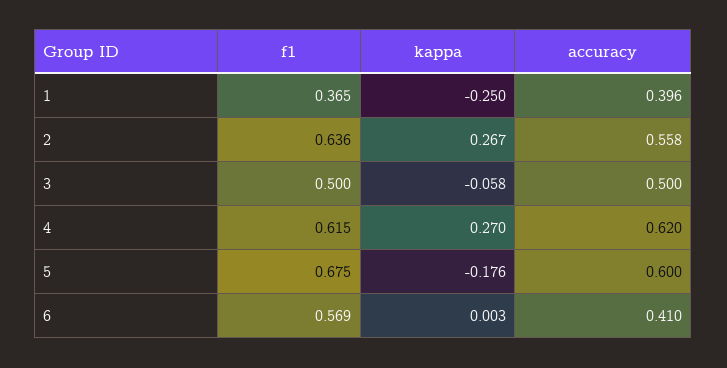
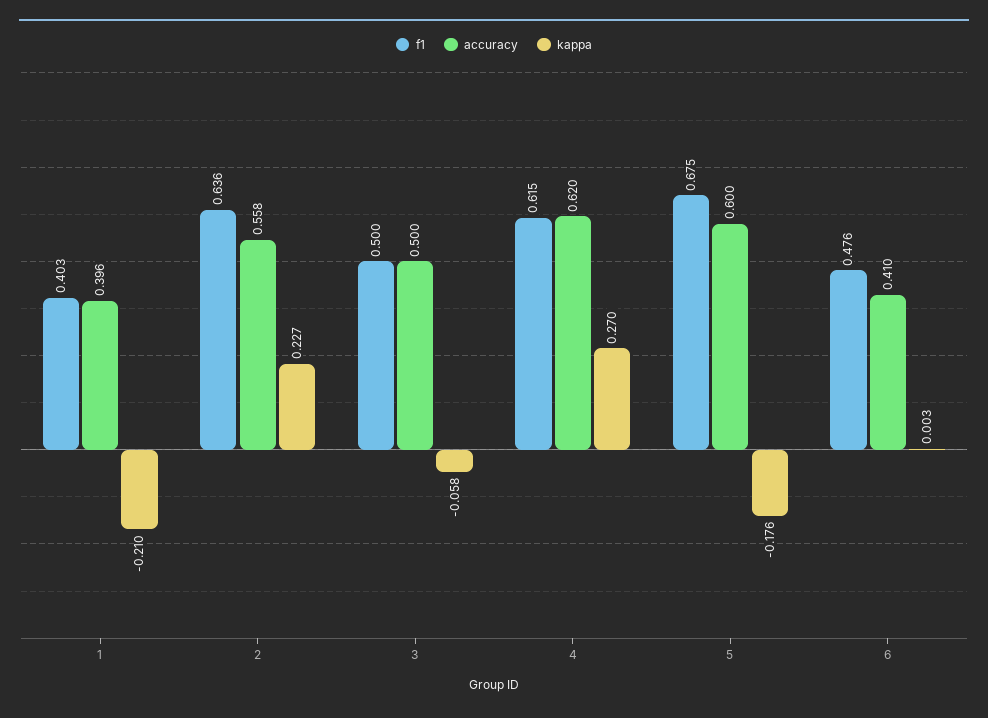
f1, 1: 0.365 -> 0.403
kappa, 1: -0.25 -> -0.21
kappa, 2: 0.267 -> 0.227
f1, 6: 0.569 -> 0.476

